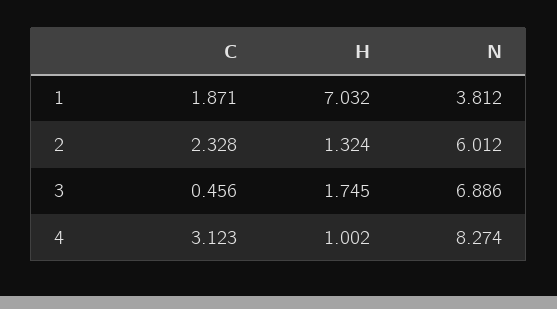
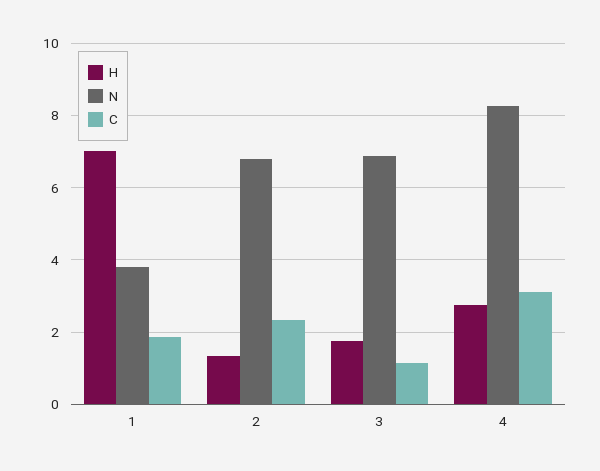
N, 2: 6.012 -> 6.8
C, 3: 0.456 -> 1.2
H, 4: 1.002 -> 2.8

